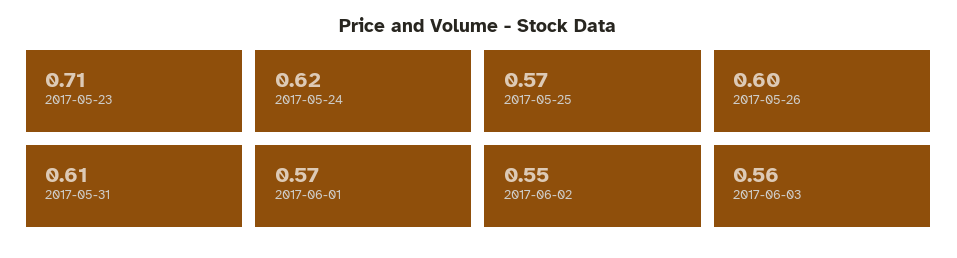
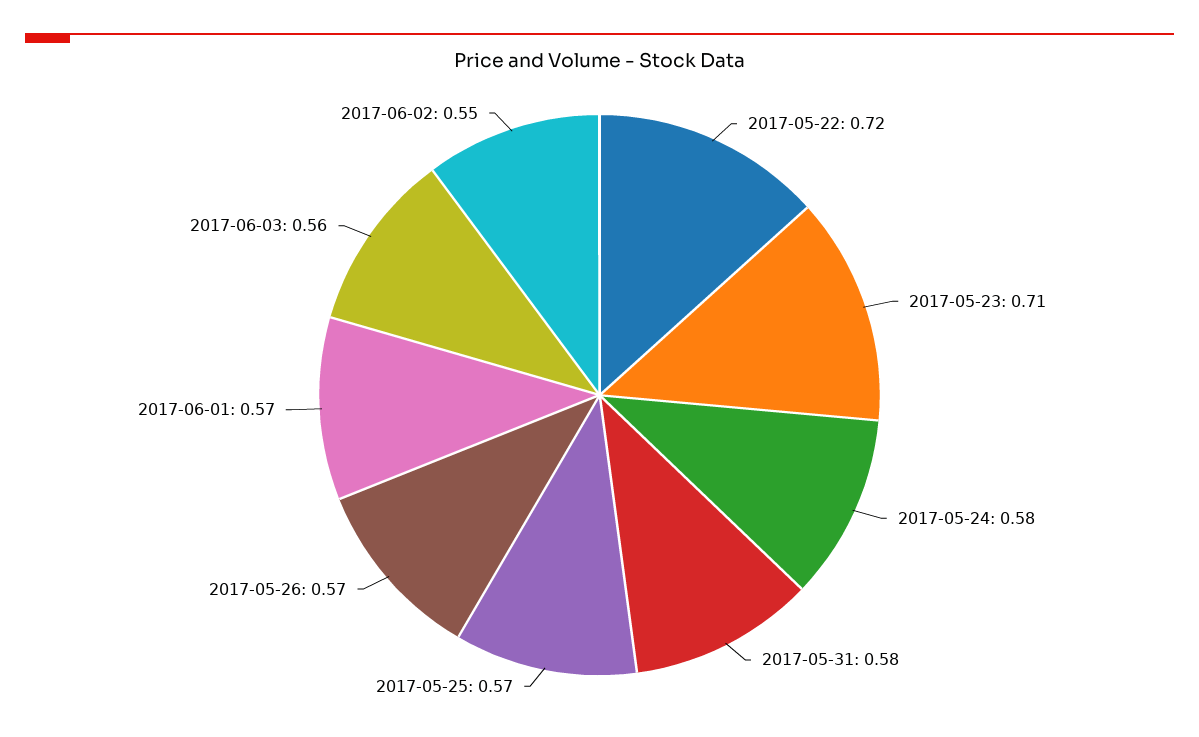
2017-05-24: 0.62 -> 0.58
2017-05-26: 0.6 -> 0.57
2017-05-31: 0.61 -> 0.58
2017-05-22: none -> 0.72

